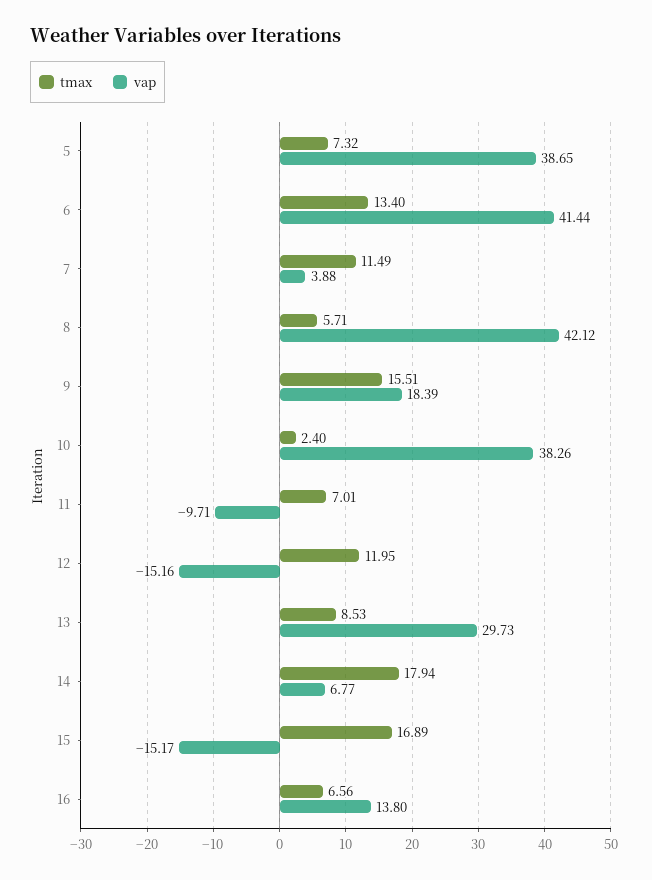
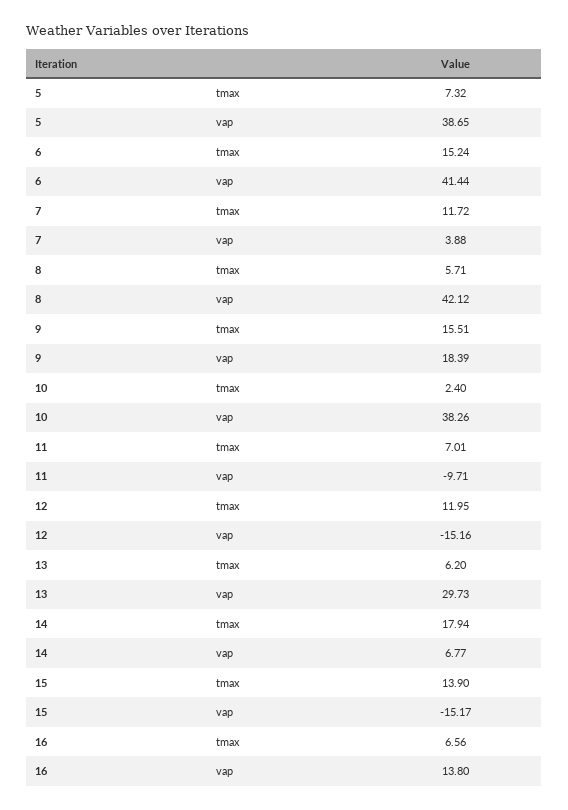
tmax, 6: 13.4 -> 15.24
tmax, 7: 11.49 -> 11.72
tmax, 13: 8.53 -> 6.2
tmax, 15: 16.89 -> 13.9

